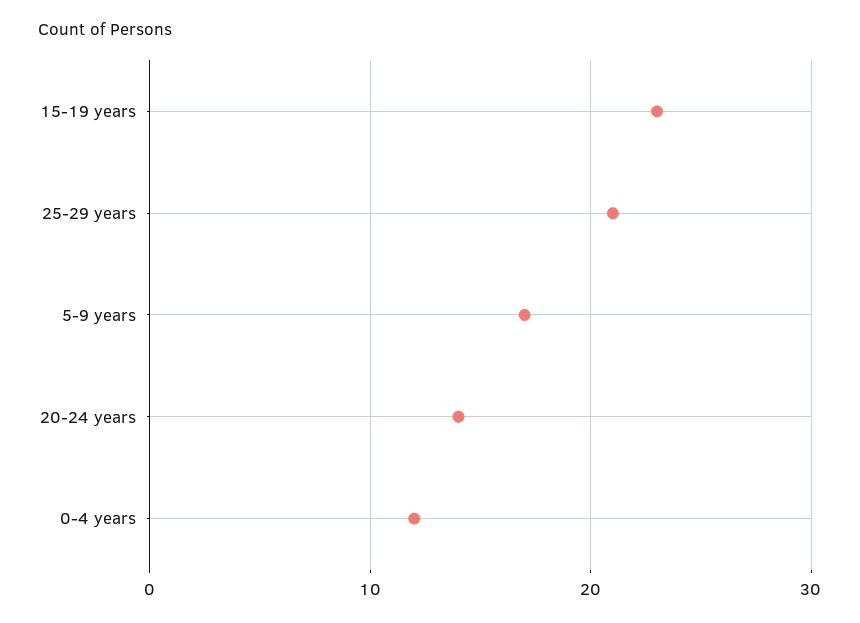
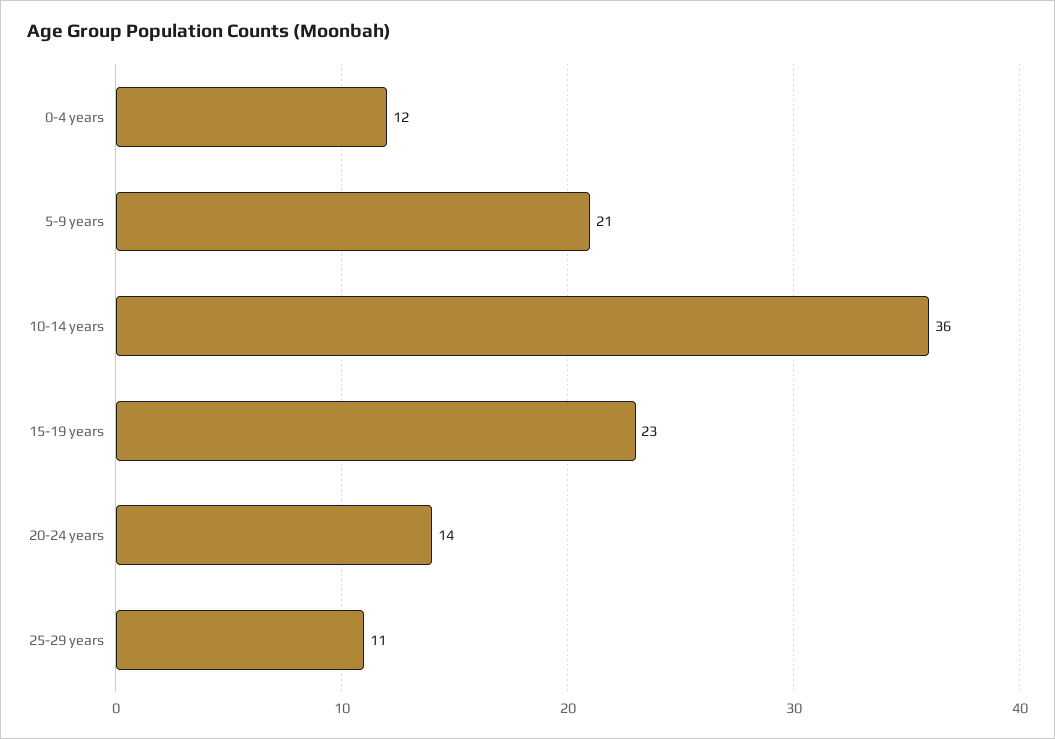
25-29 years: 21 -> 11
5-9 years: 17 -> 21
10-14 years: none -> 36

